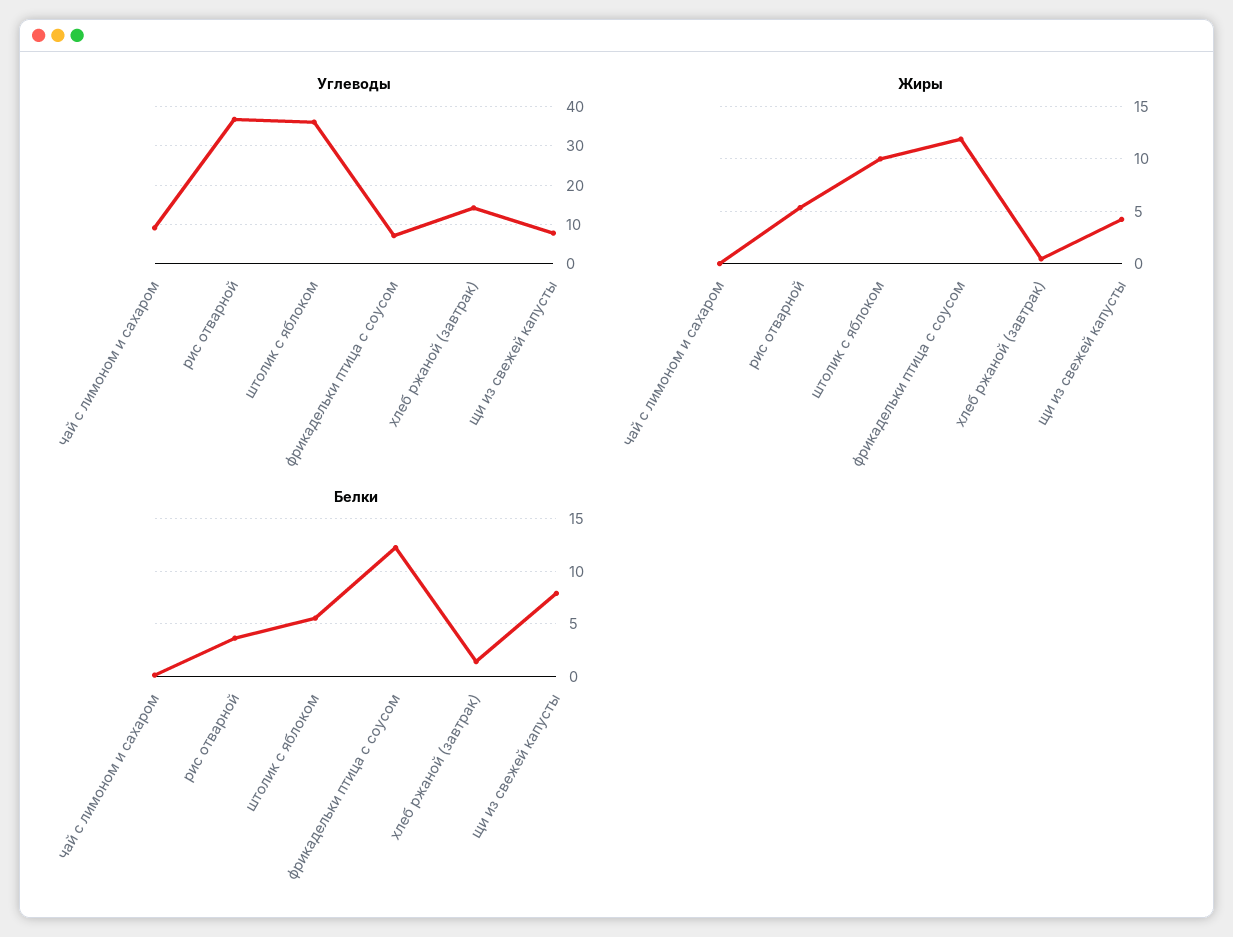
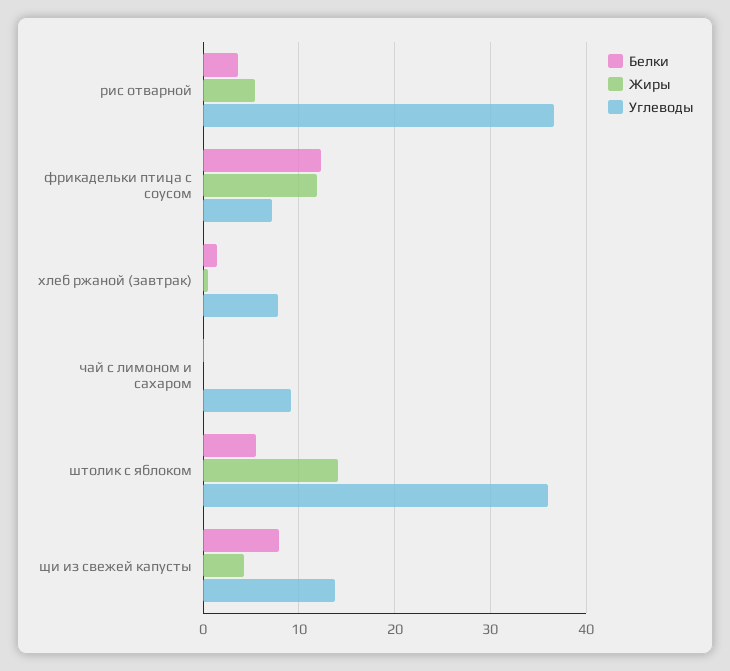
Углеводы, хлеб ржаной (завтрак): 14 -> 8
Углеводы, щи из свежей капусты: 8 -> 14
Жиры, штолик с яблоком: 10 -> 14

